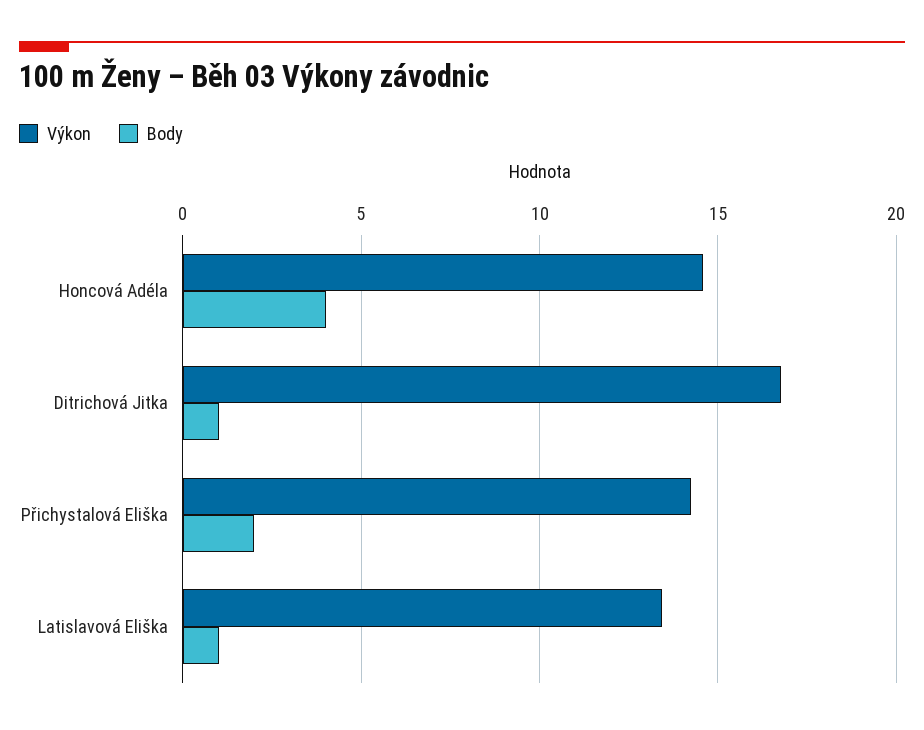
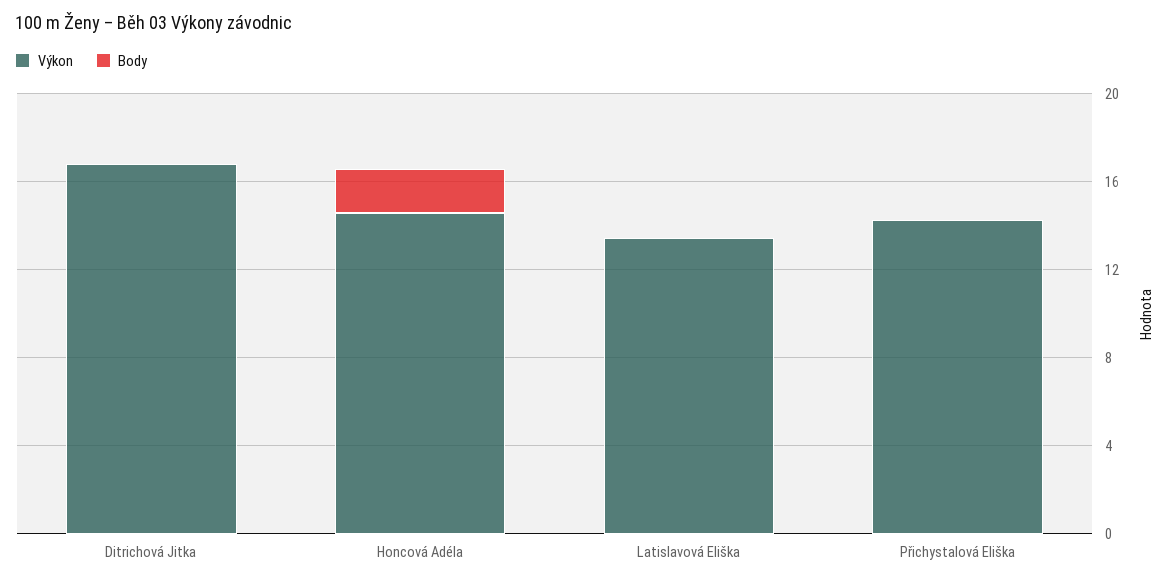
Body, Honcová Adéla: 4 -> 2
Body, Ditrichová Jitka: 1 -> 0
Body, Přichystalová Eliška: 2 -> 0
Body, Latislavová Eliška: 1 -> 0

